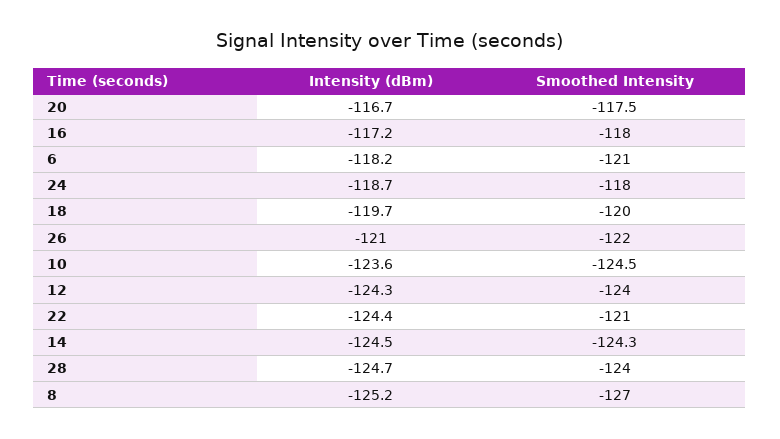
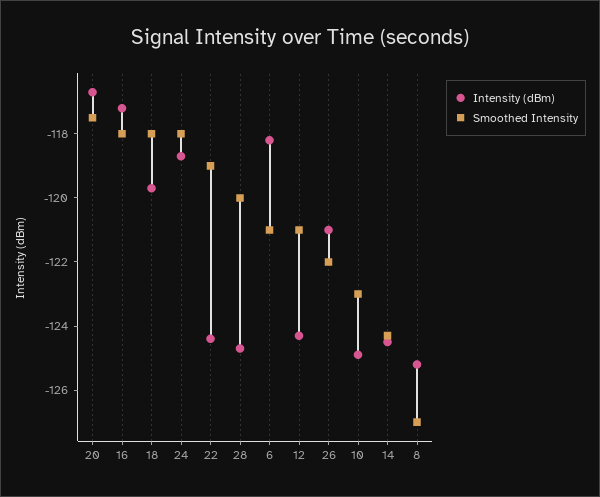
Smoothed Intensity, 18: -120 -> -118
Intensity (dBm), 10: -123.6 -> -125
Smoothed Intensity, 10: -124.5 -> -123
Smoothed Intensity, 12: -124 -> -121
Smoothed Intensity, 22: -121 -> -119
Smoothed Intensity, 28: -124 -> -120

